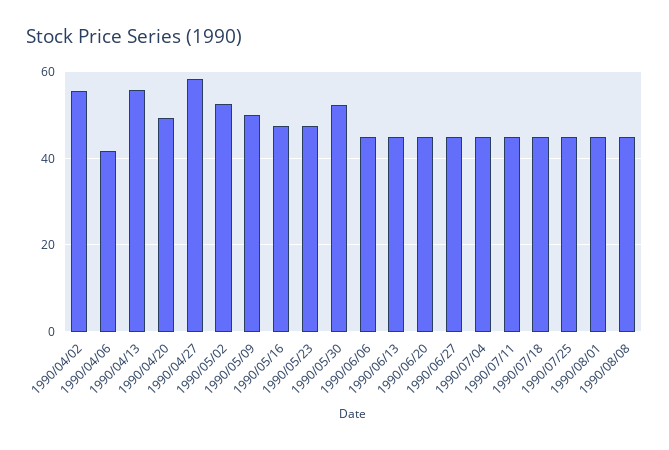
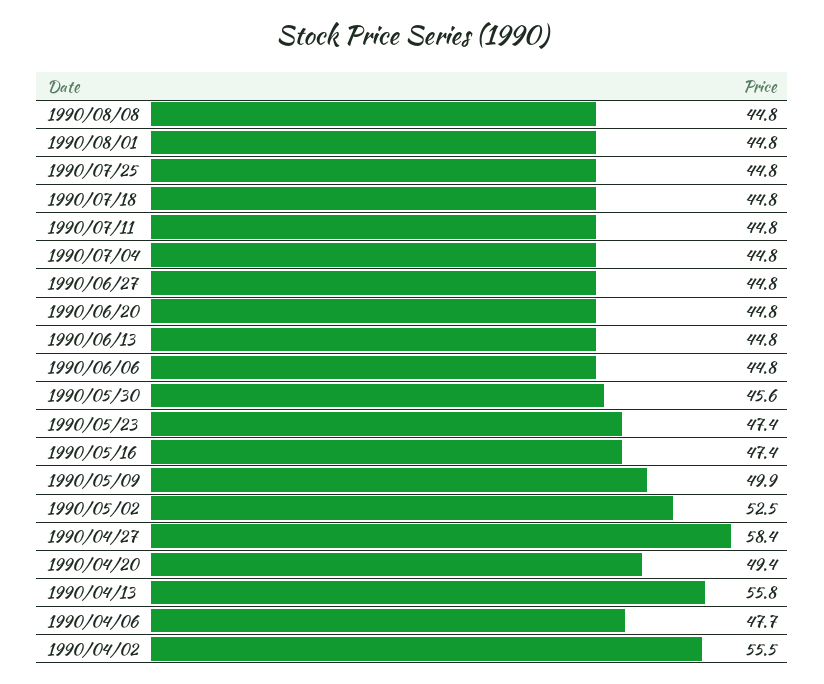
1990/04/06: 42 -> 47.7
1990/05/30: 52 -> 45.6

